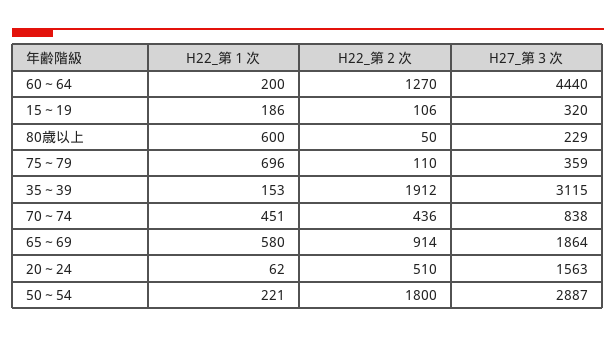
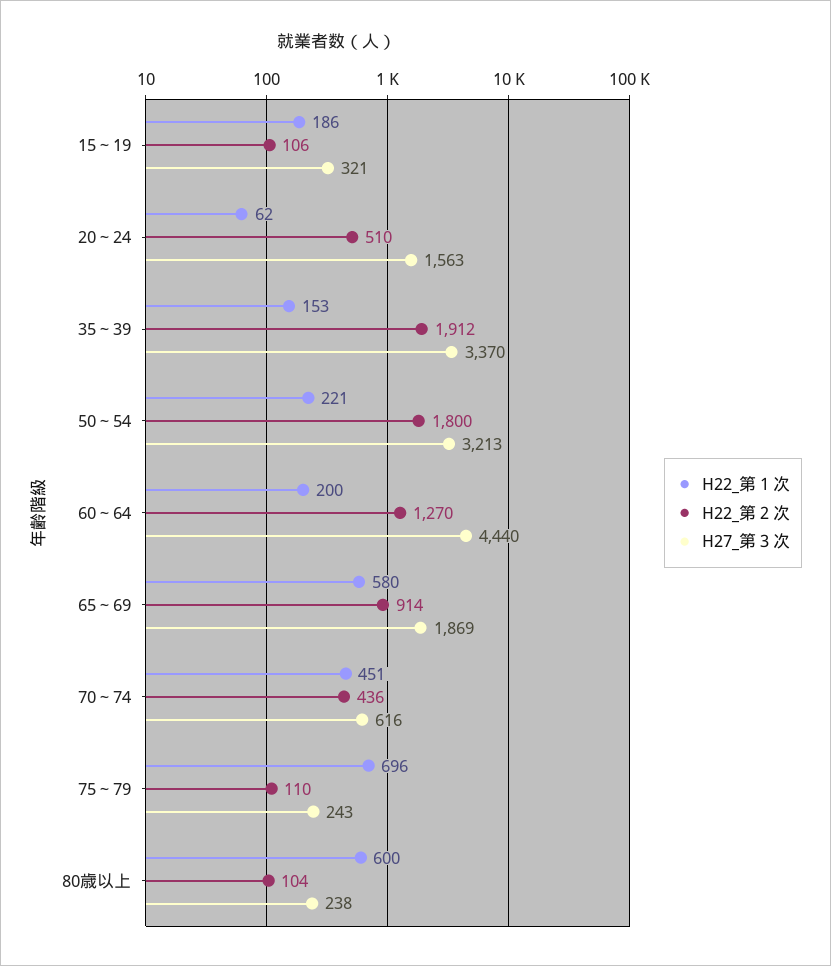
H27_第３次, 15～19: 320 -> 321
H22_第２次, 80歳以上: 50 -> 104
H27_第３次, 80歳以上: 229 -> 238
H27_第３次, 75～79: 359 -> 243
H27_第３次, 35～39: 3115 -> 3370
H27_第３次, 70～74: 838 -> 616
H27_第３次, 65～69: 1864 -> 1869
H27_第３次, 50～54: 2887 -> 3213

